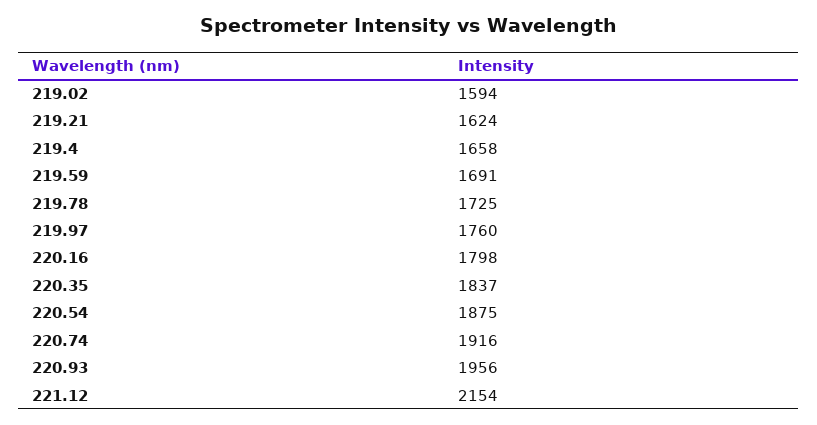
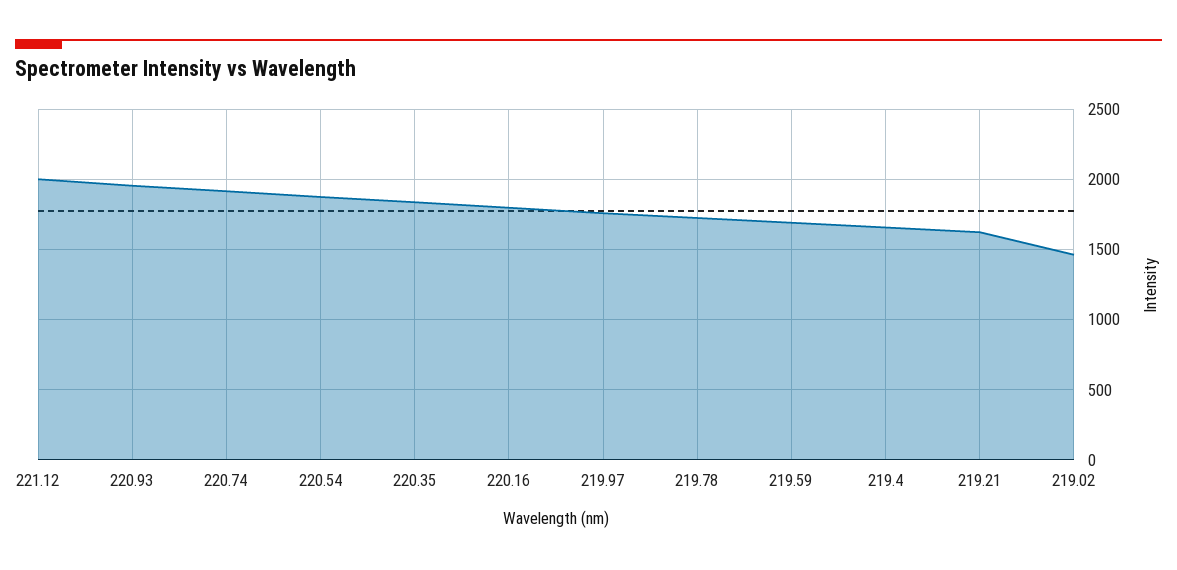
219.02: 1594 -> 1450
221.12: 2154 -> 2000

